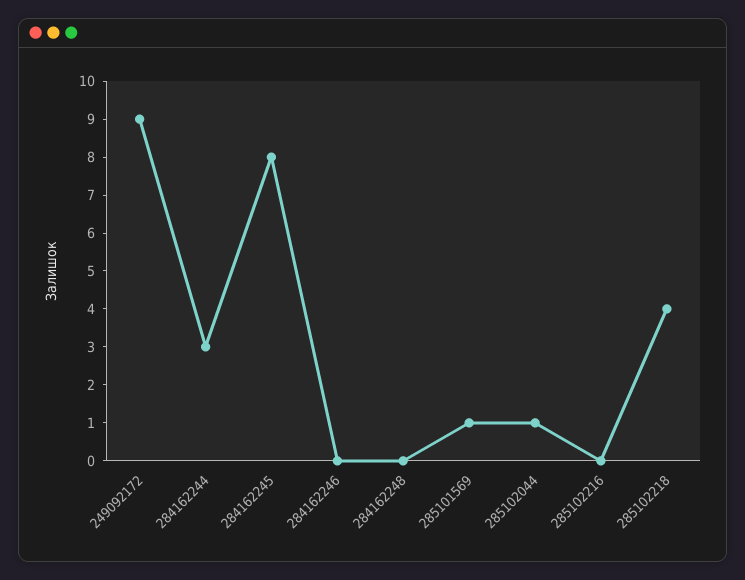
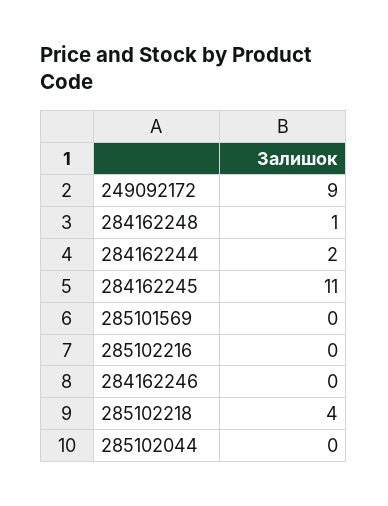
284162244: 3 -> 2
284162245: 8 -> 11
284162248: 0 -> 1
285101569: 1 -> 0
285102044: 1 -> 0

